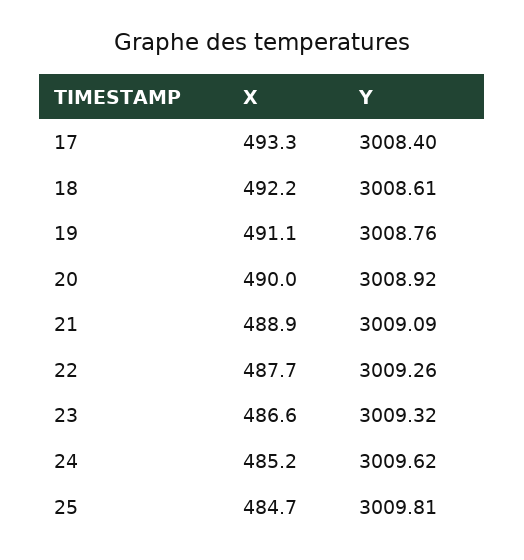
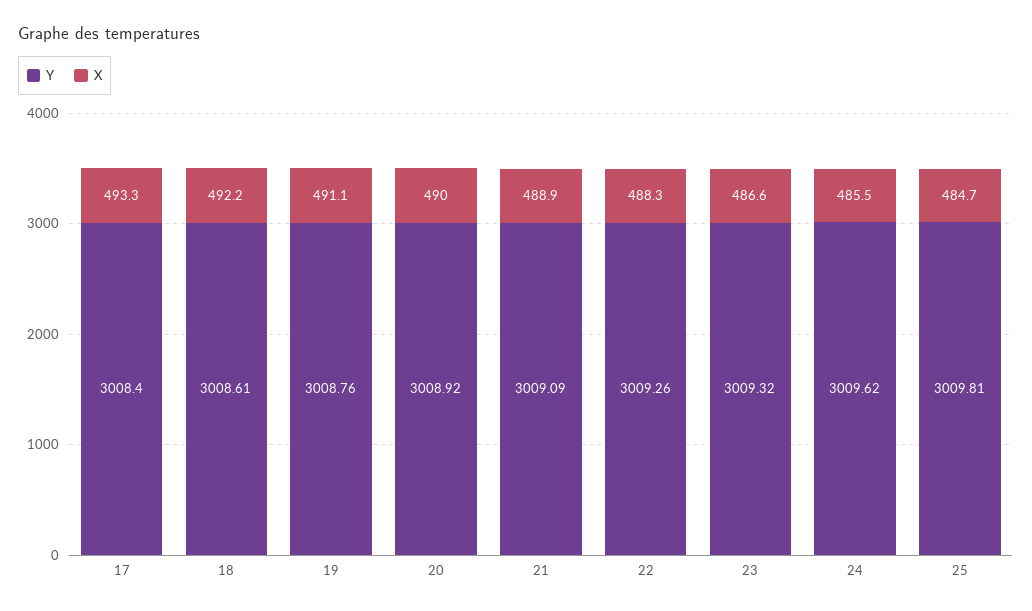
X, 22: 487.7 -> 488.3
X, 24: 485.2 -> 485.5

